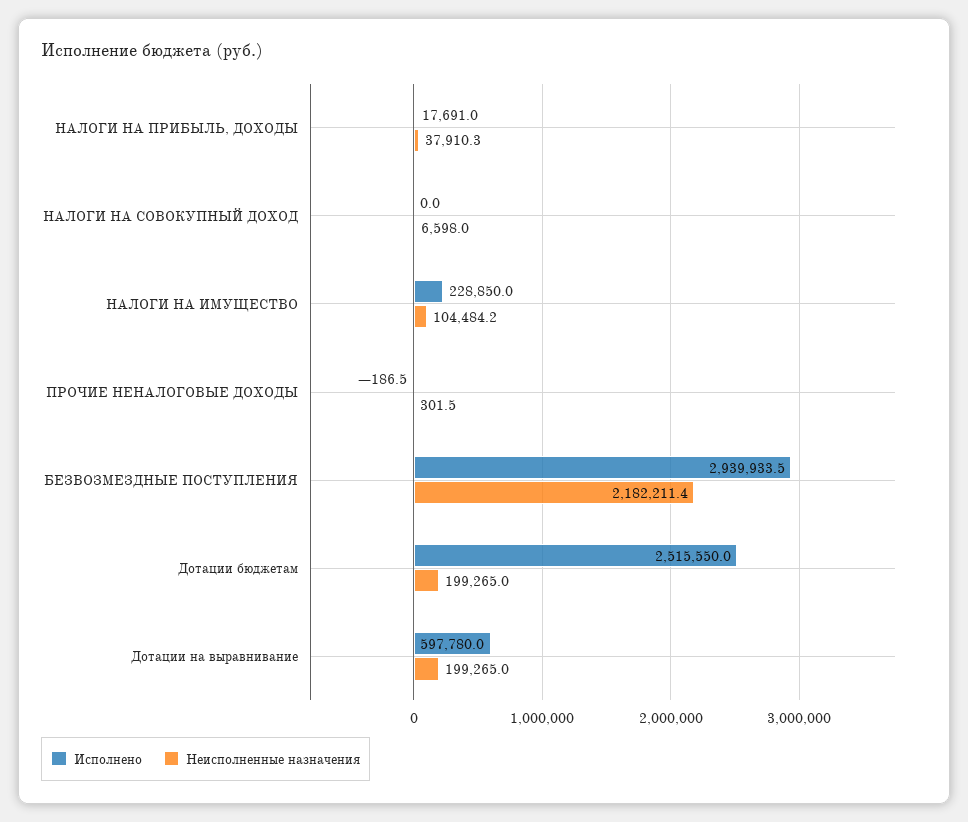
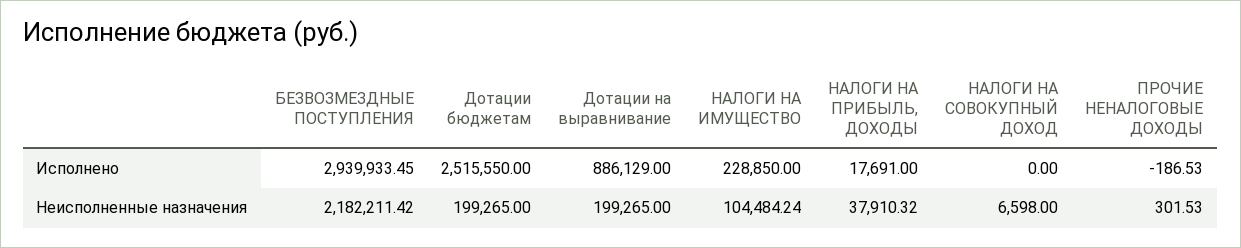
Исполнено, Дотации на выравнивание: 597780 -> 886129

